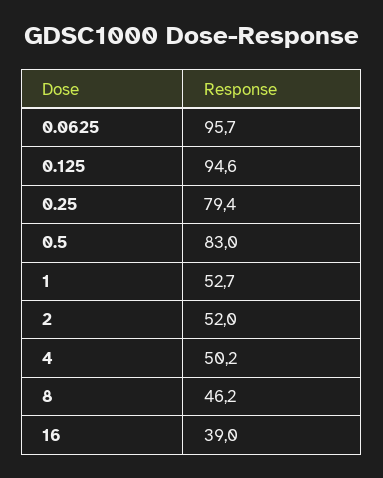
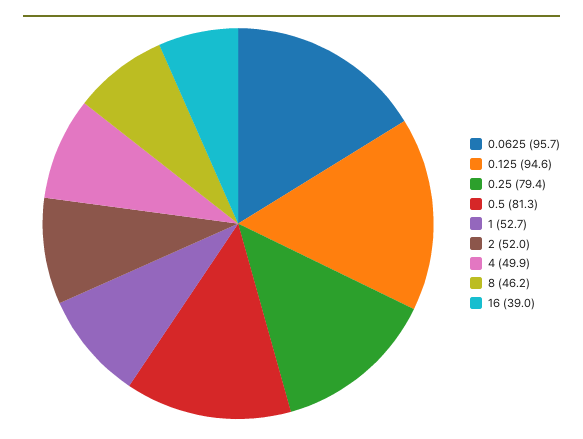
0.5: 83 -> 81.3
4: 50.2 -> 49.9

